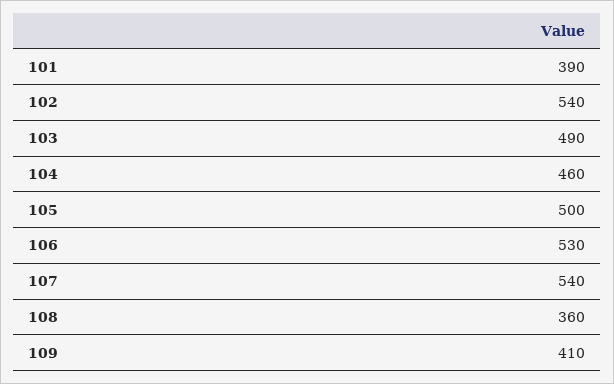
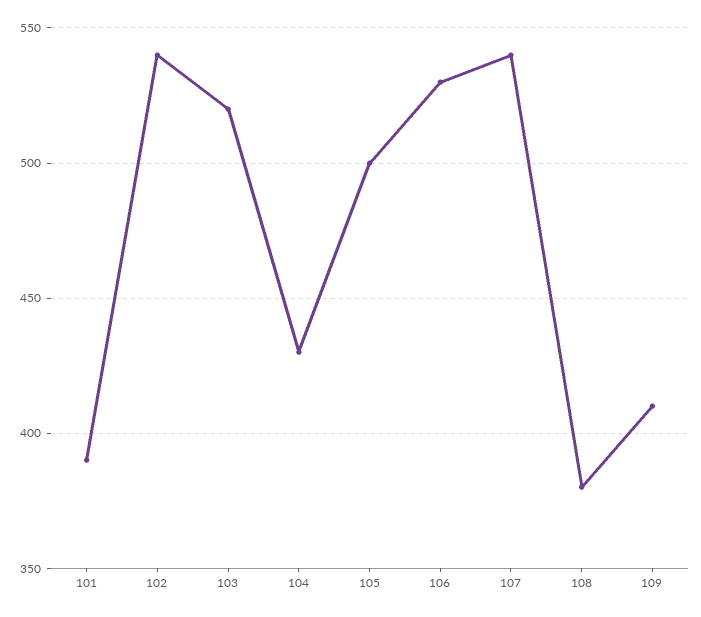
103: 490 -> 520
104: 460 -> 430
108: 360 -> 380

